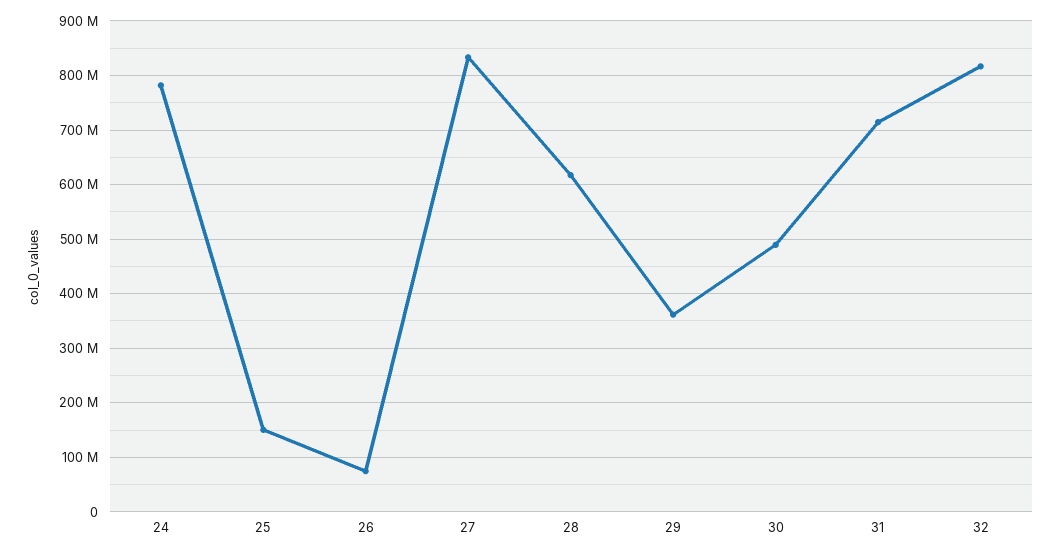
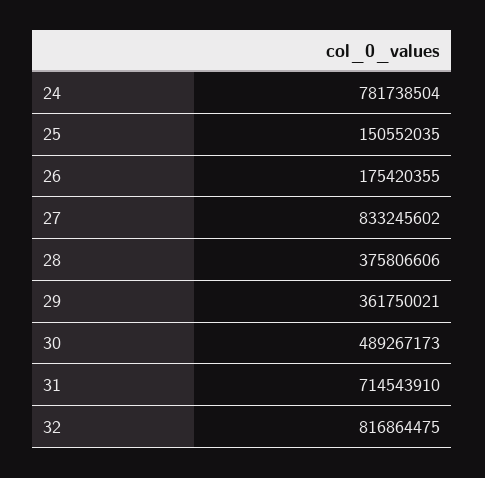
26: 80000000 -> 175420355
28: 620000000 -> 375806606

